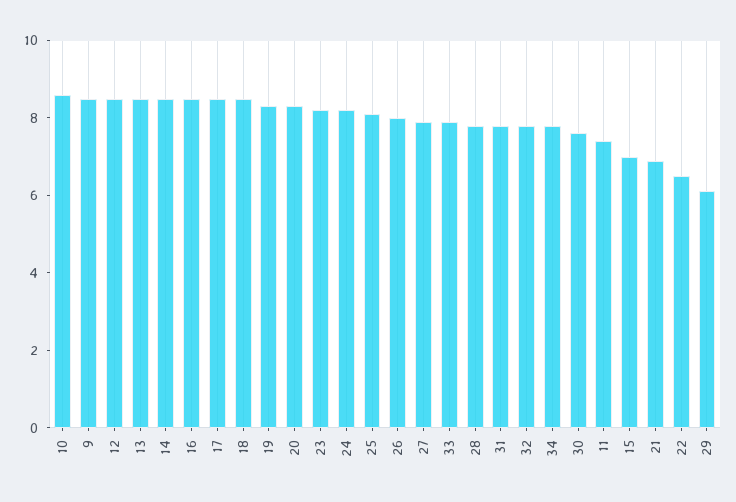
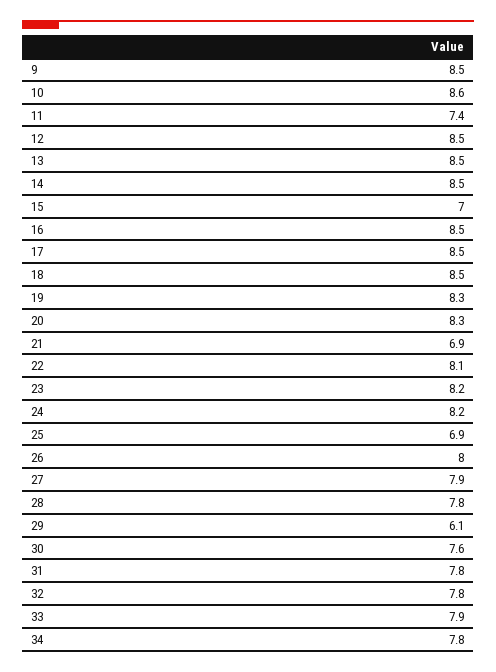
25: 8 -> 6.9
22: 6.5 -> 8.1

